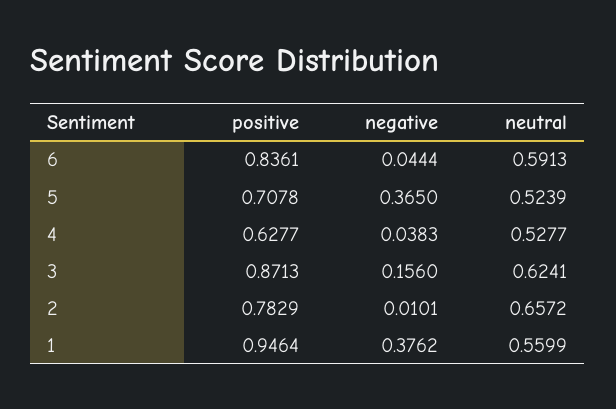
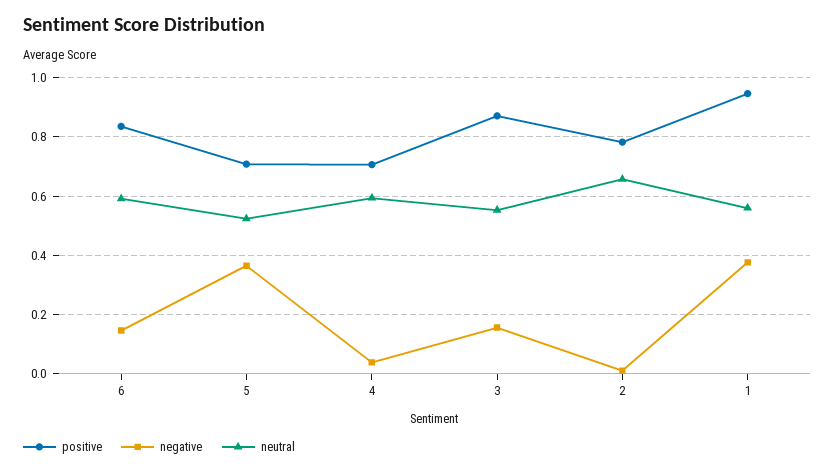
negative, 6: 0.0444 -> 0.15
positive, 4: 0.6277 -> 0.7
neutral, 4: 0.5277 -> 0.6
neutral, 3: 0.6241 -> 0.55

